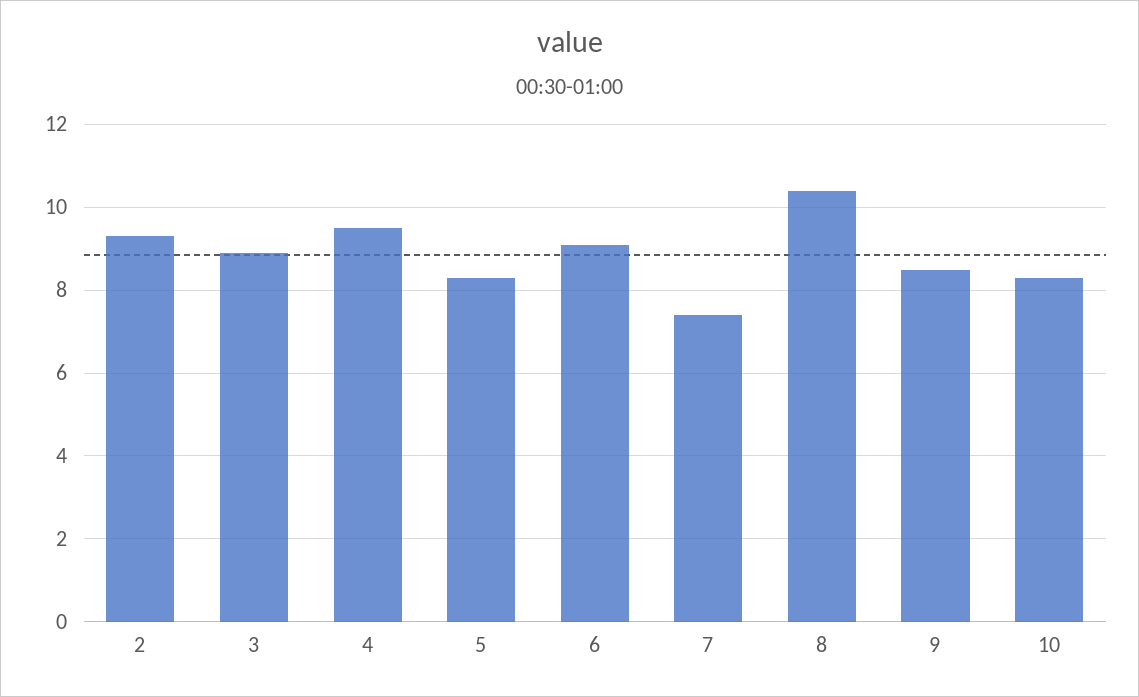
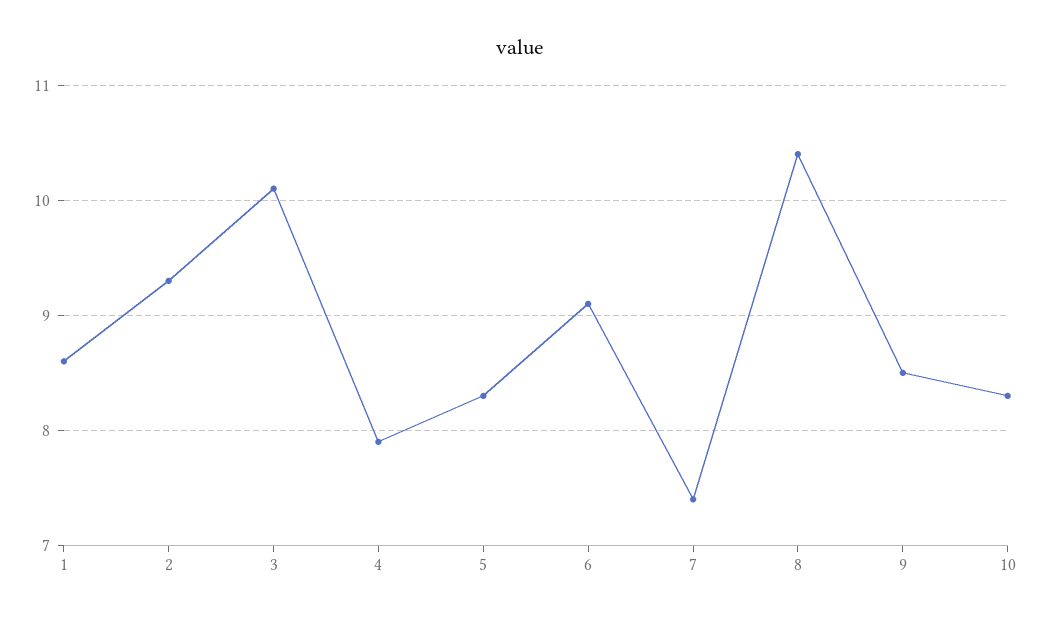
3: 9 -> 10.1
4: 9.5 -> 7.9
1: none -> 8.6

